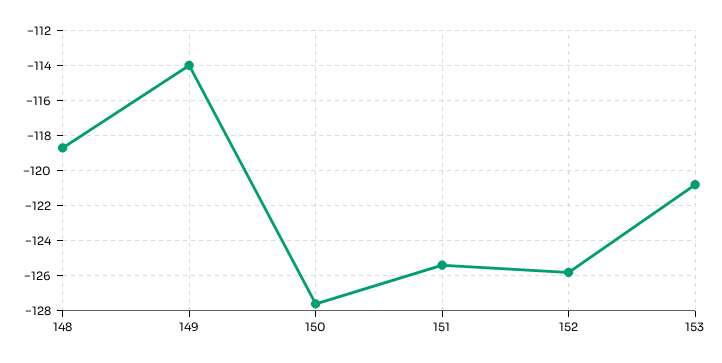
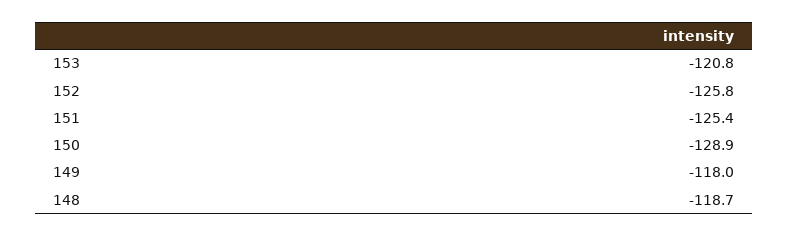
149: -114 -> -118
150: -127.5 -> -128.9

